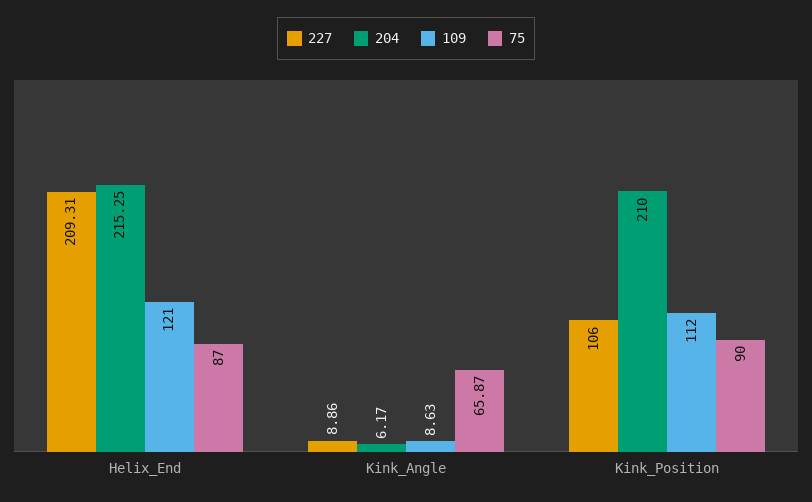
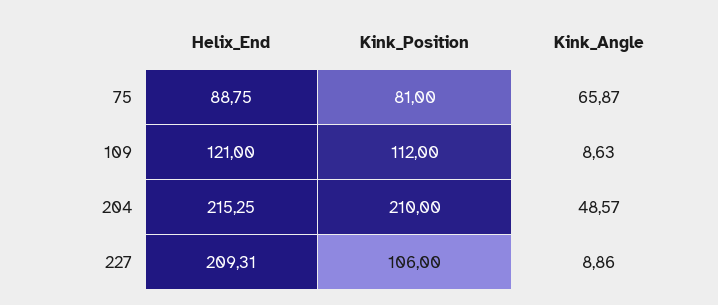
75, Helix_End: 87 -> 88.75
204, Kink_Angle: 6.17 -> 48.57
75, Kink_Position: 90 -> 81

